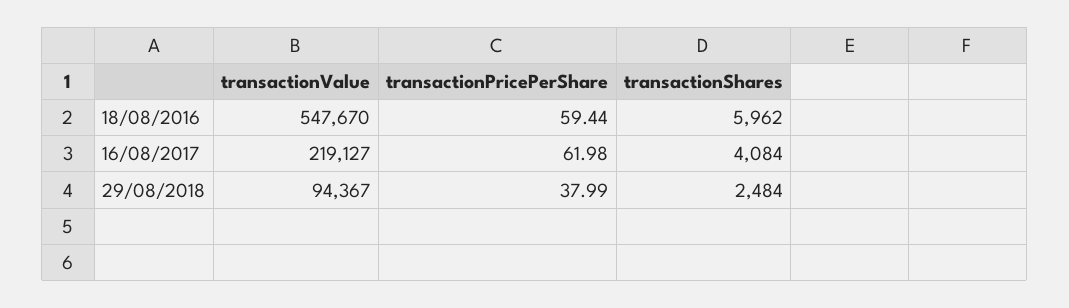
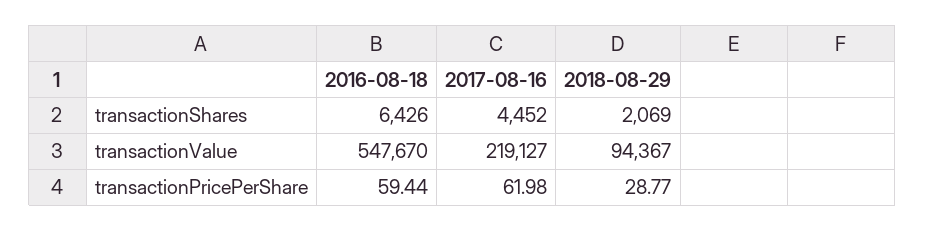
transactionShares, 18/08/2016: 5962 -> 6426
transactionShares, 16/08/2017: 4084 -> 4452
transactionPricePerShare, 29/08/2018: 37.99 -> 28.77
transactionShares, 29/08/2018: 2484 -> 2069

